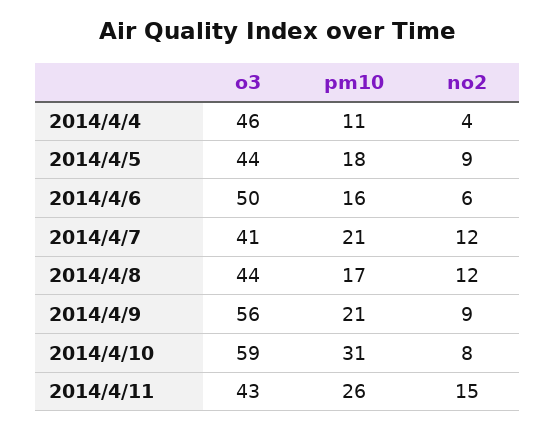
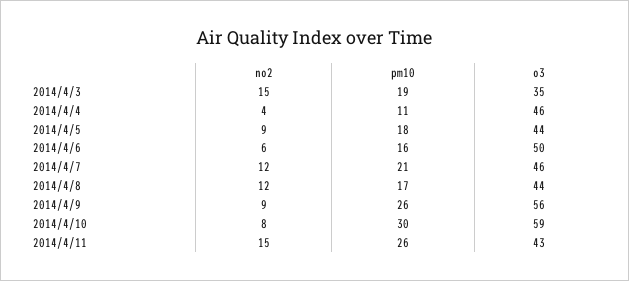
o3, 2014/4/7: 41 -> 46
pm10, 2014/4/9: 21 -> 26
pm10, 2014/4/10: 31 -> 30
no2, 2014/4/3: none -> 15
pm10, 2014/4/3: none -> 19
o3, 2014/4/3: none -> 35

